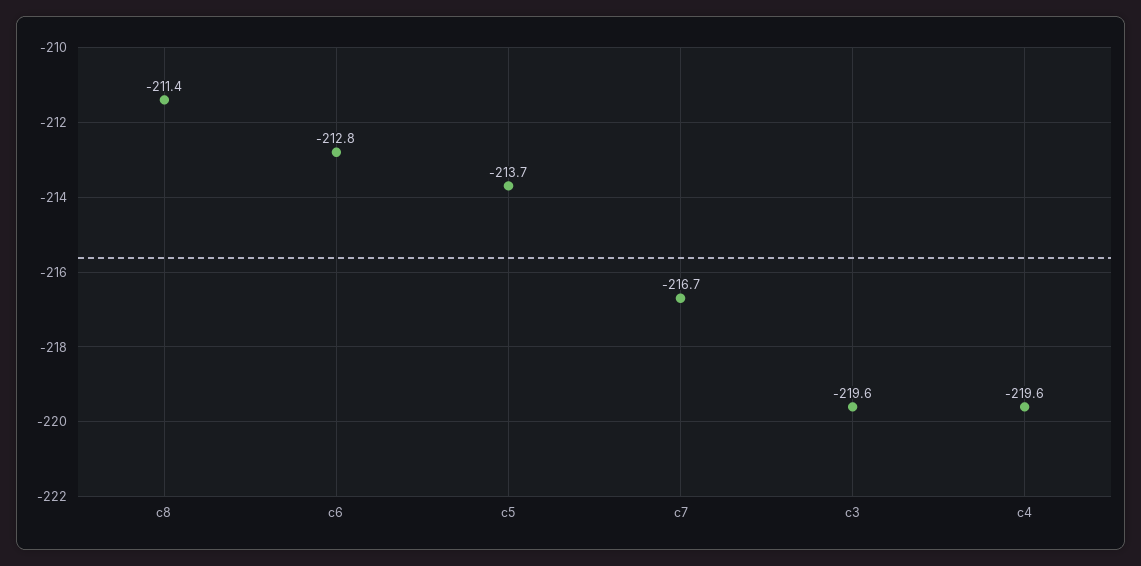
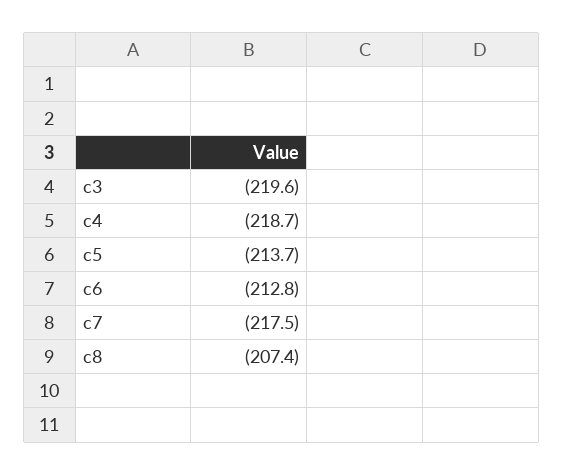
c8: -211.4 -> -207.4
c7: -216.7 -> -217.5
c4: -219.6 -> -218.7

